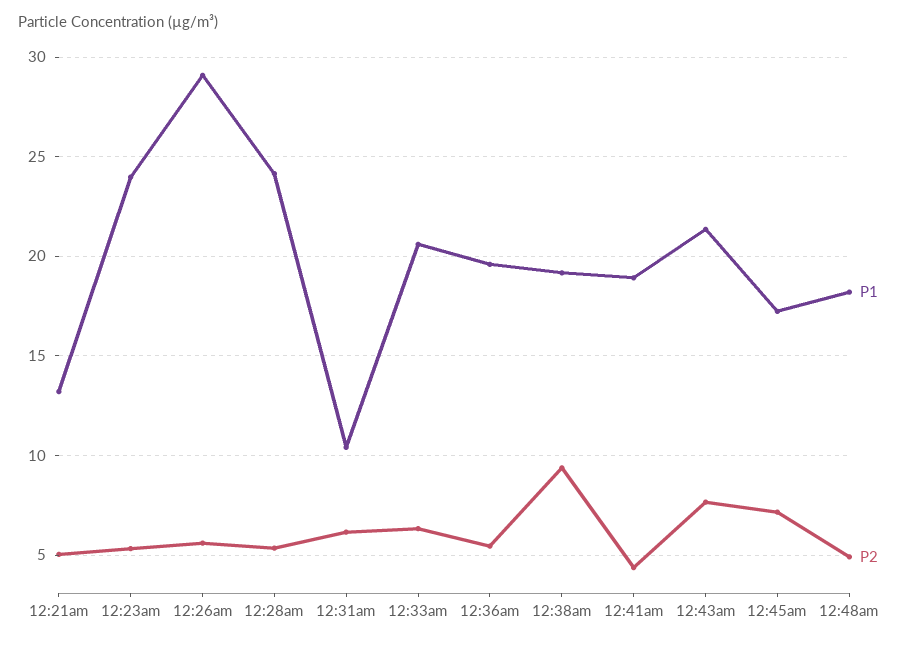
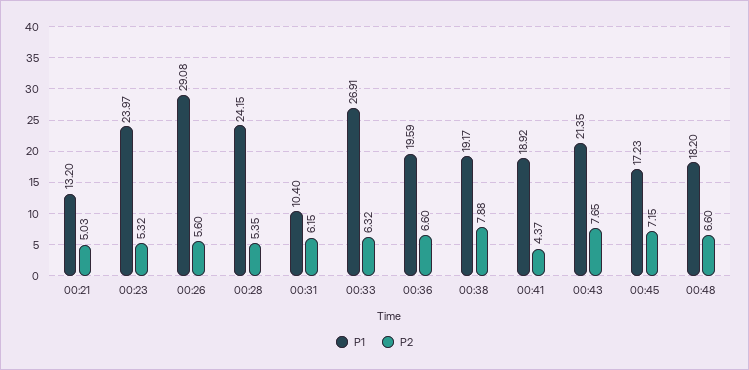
P1, 12:33am: 20.5 -> 26.91
P2, 12:36am: 5.5 -> 6.6
P2, 12:38am: 9.5 -> 7.88
P2, 12:48am: 5 -> 6.6

